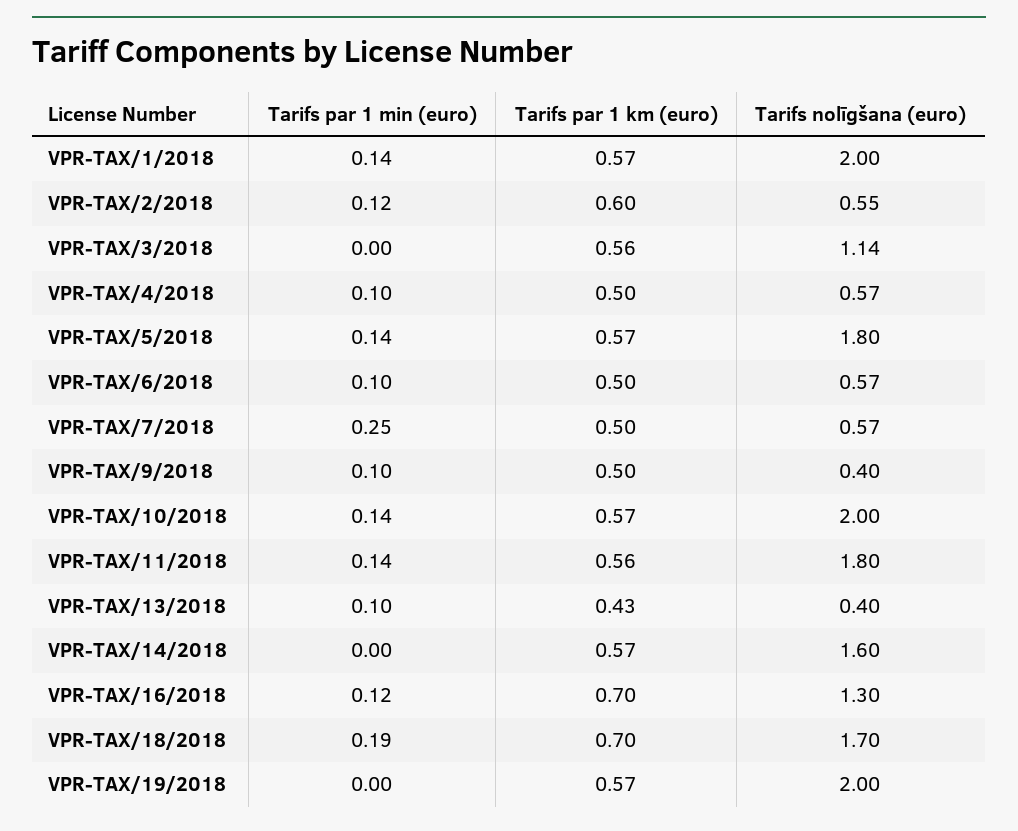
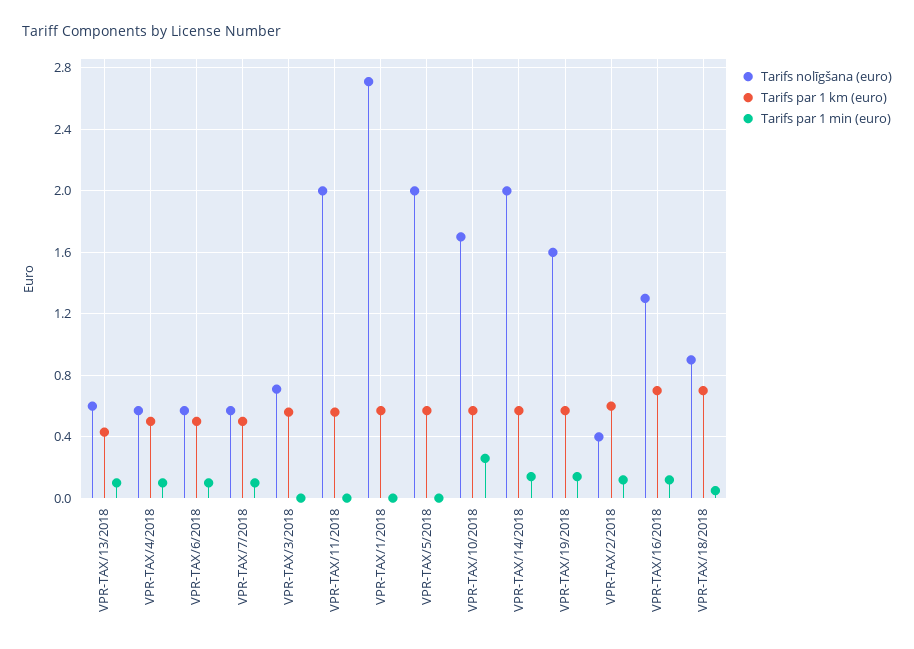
Tarifs par 1 min (euro), VPR-TAX/1/2018: 0.14 -> 0
Tarifs nolīgšana (euro), VPR-TAX/1/2018: 2 -> 2.7
Tarifs nolīgšana (euro), VPR-TAX/2/2018: 0.55 -> 0.4
Tarifs nolīgšana (euro), VPR-TAX/3/2018: 1.14 -> 0.7
Tarifs par 1 min (euro), VPR-TAX/5/2018: 0.14 -> 0
Tarifs nolīgšana (euro), VPR-TAX/5/2018: 1.8 -> 2
Tarifs par 1 min (euro), VPR-TAX/7/2018: 0.25 -> 0.1
Tarifs par 1 min (euro), VPR-TAX/9/2018: 0.1 -> none
Tarifs par 1 km (euro), VPR-TAX/9/2018: 0.5 -> none
Tarifs nolīgšana (euro), VPR-TAX/9/2018: 0.4 -> none
Tarifs par 1 min (euro), VPR-TAX/10/2018: 0.14 -> 0.25
Tarifs nolīgšana (euro), VPR-TAX/10/2018: 2 -> 1.7
Tarifs par 1 min (euro), VPR-TAX/11/2018: 0.14 -> 0
Tarifs nolīgšana (euro), VPR-TAX/11/2018: 1.8 -> 2
Tarifs nolīgšana (euro), VPR-TAX/13/2018: 0.4 -> 0.6
Tarifs par 1 min (euro), VPR-TAX/14/2018: 0 -> 0.15
Tarifs nolīgšana (euro), VPR-TAX/14/2018: 1.6 -> 2
Tarifs par 1 min (euro), VPR-TAX/18/2018: 0.19 -> 0.05
Tarifs nolīgšana (euro), VPR-TAX/18/2018: 1.7 -> 0.9
Tarifs par 1 min (euro), VPR-TAX/19/2018: 0 -> 0.15
Tarifs nolīgšana (euro), VPR-TAX/19/2018: 2 -> 1.6

